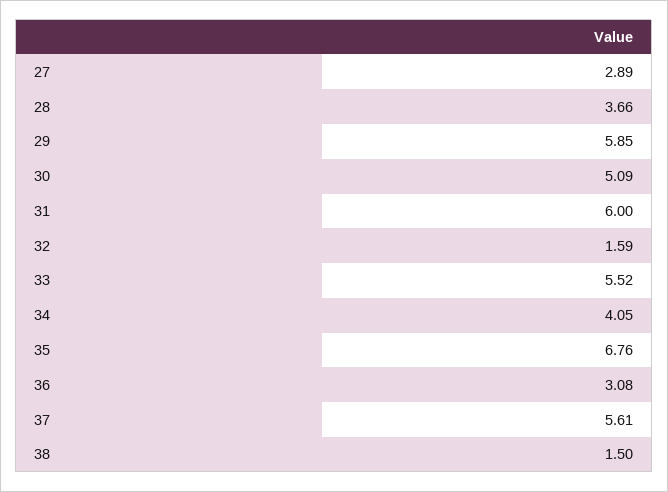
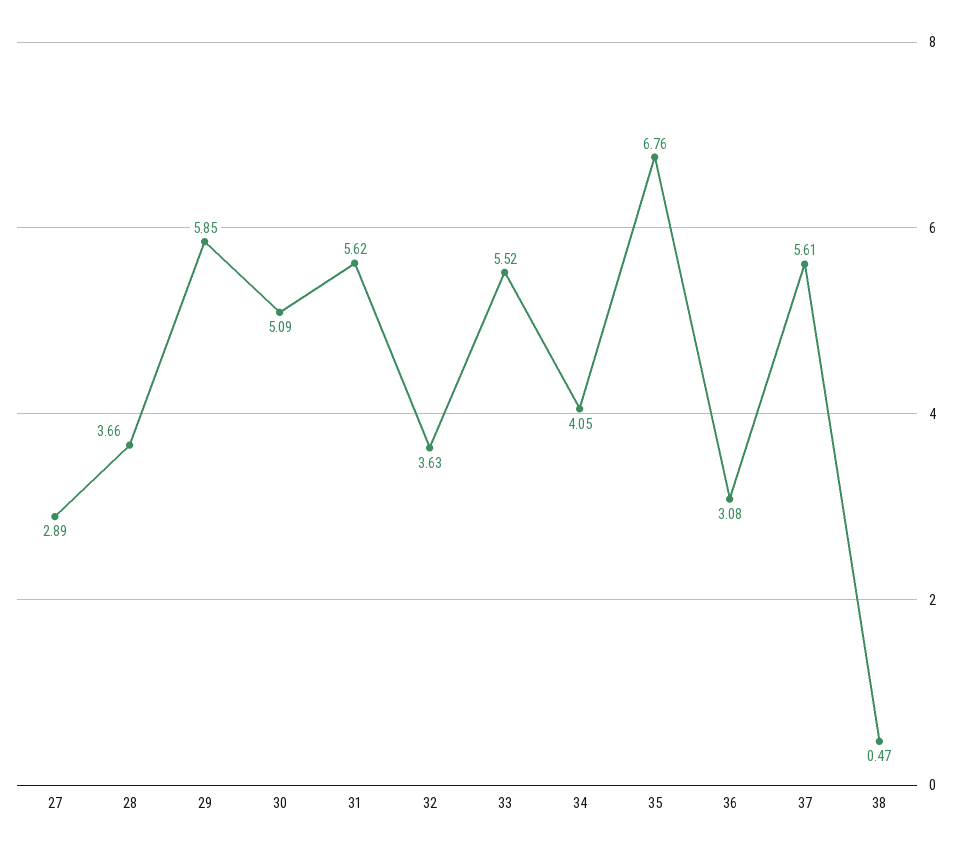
31: 6 -> 5.62
32: 1.59 -> 3.63
38: 1.5 -> 0.47

